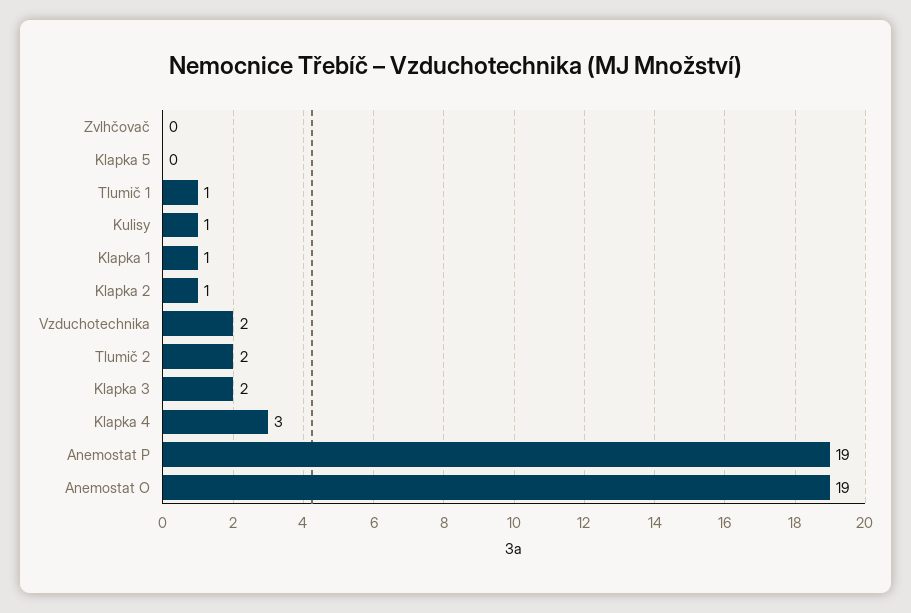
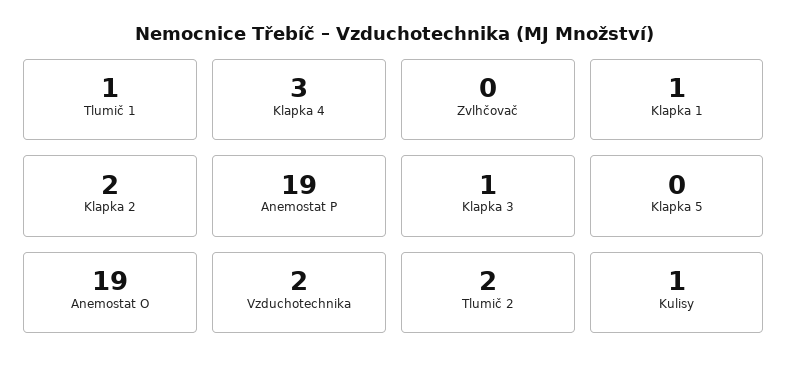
Klapka 2: 1 -> 2
Klapka 3: 2 -> 1

